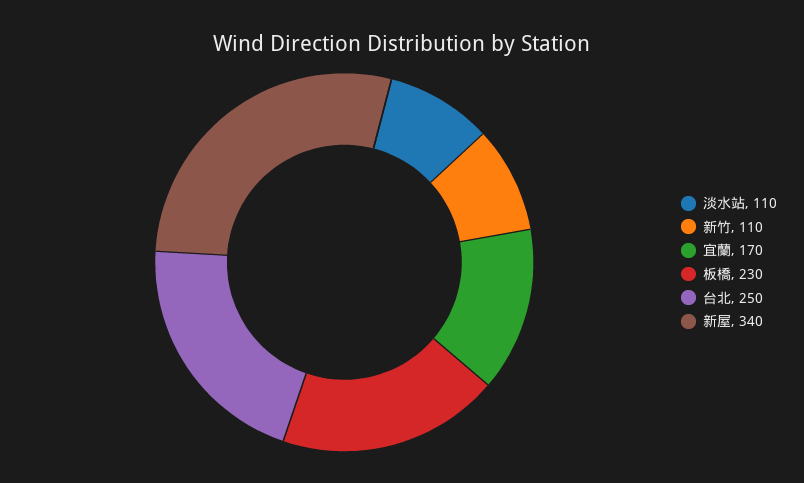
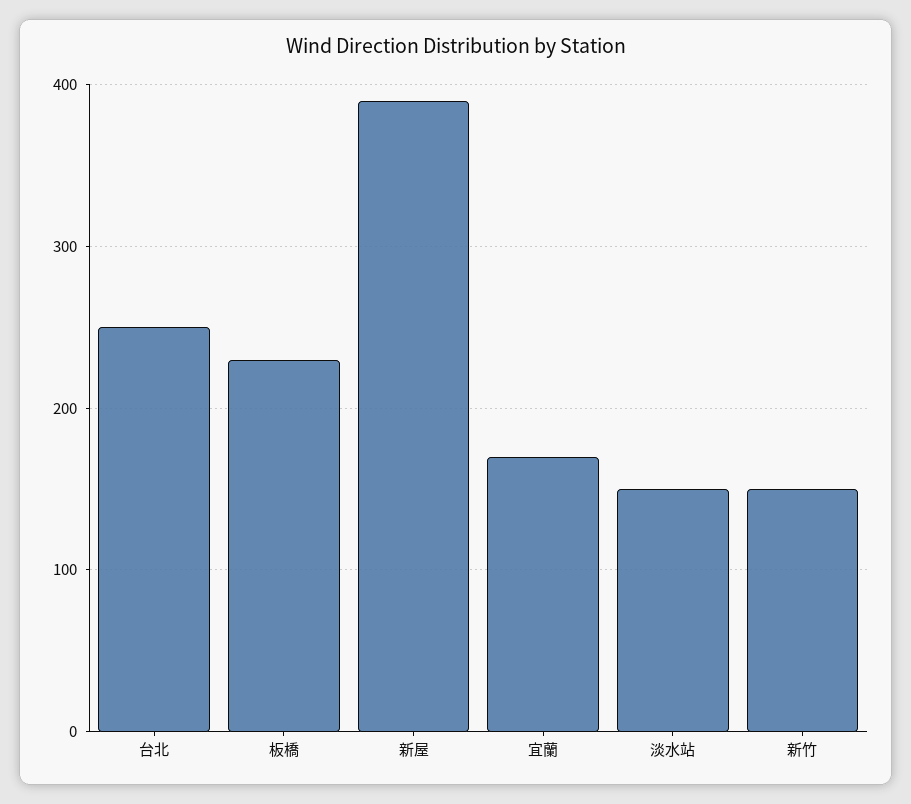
淡水站: 110 -> 150
新竹: 110 -> 150
新屋: 340 -> 390

